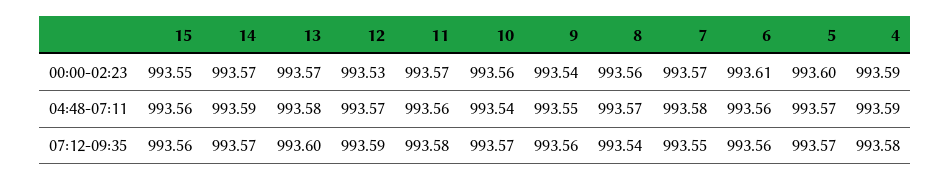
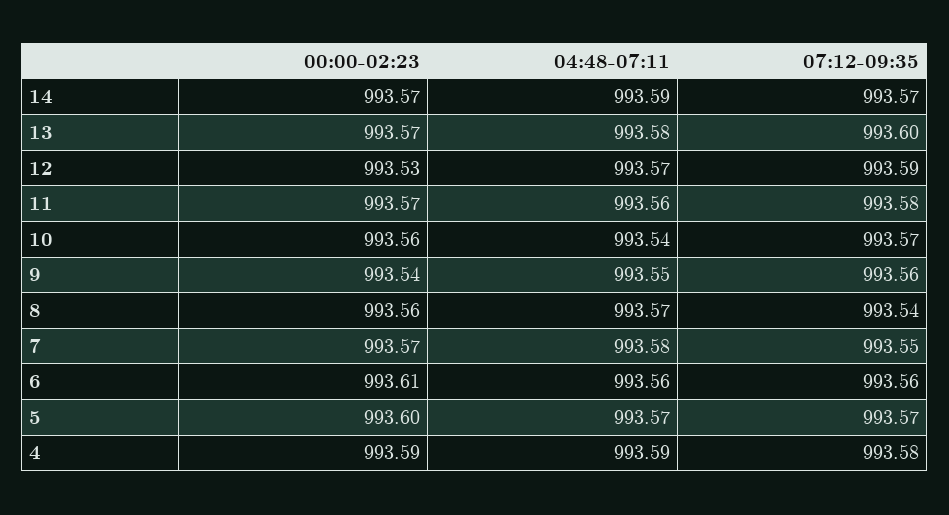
15, 00:00-02:23: 993.55 -> none
15, 04:48-07:11: 993.56 -> none
15, 07:12-09:35: 993.56 -> none

